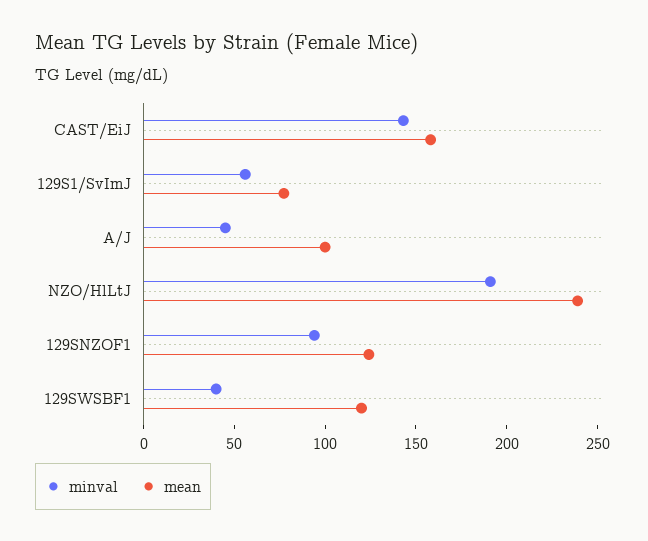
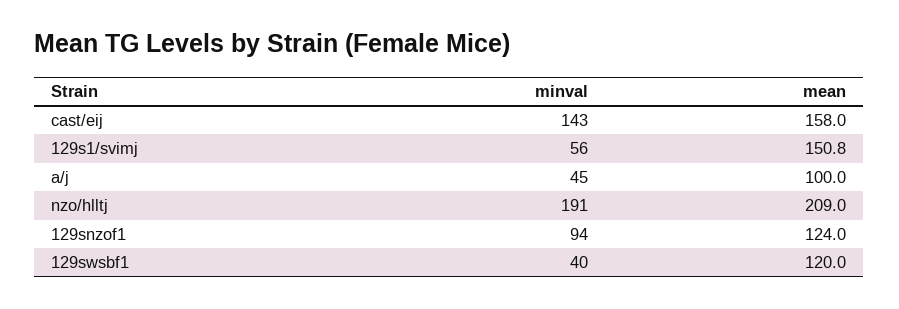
mean, 129S1/SvImJ: 80 -> 150.8
mean, NZO/HlLtJ: 240 -> 209

